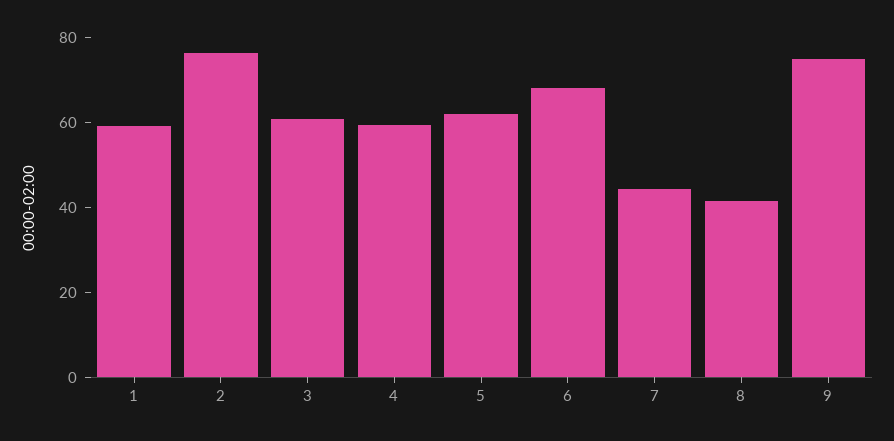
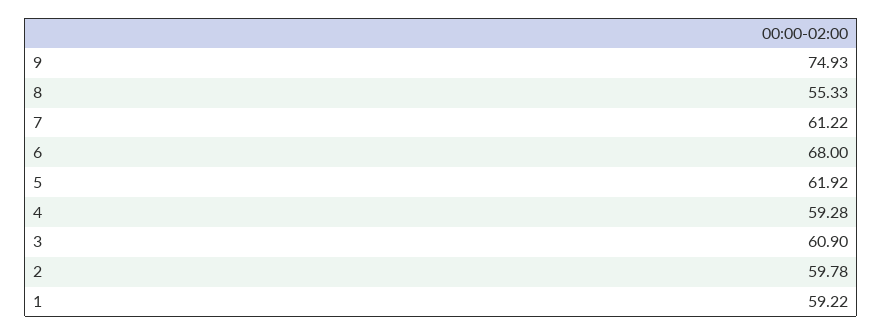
2: 75 -> 59.78
7: 45 -> 61.22
8: 40 -> 55.33

